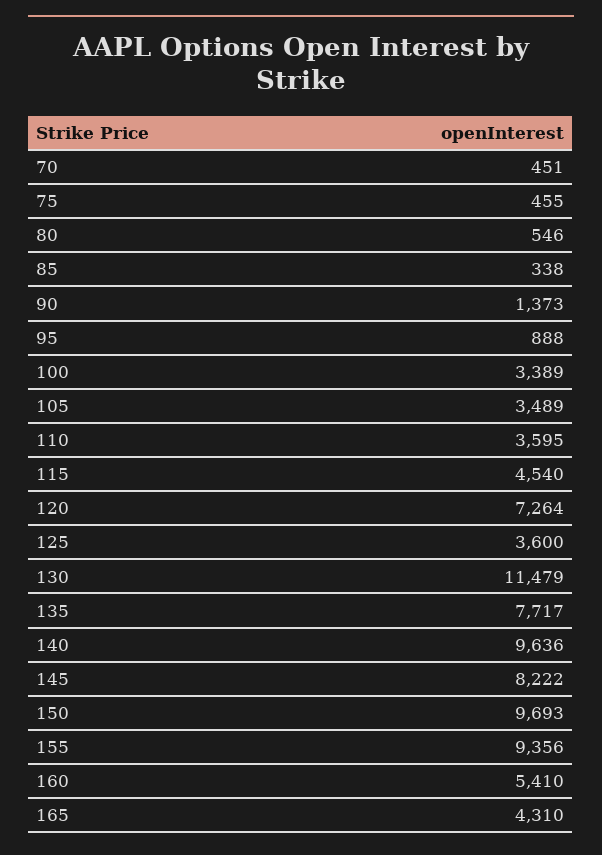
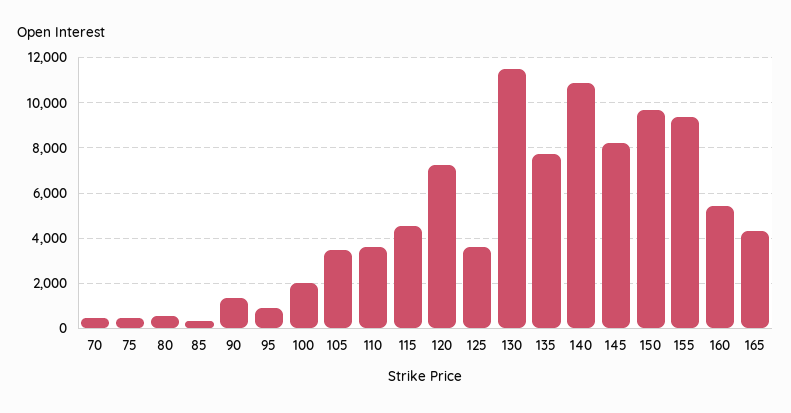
100: 3389 -> 2000
140: 9636 -> 11000

